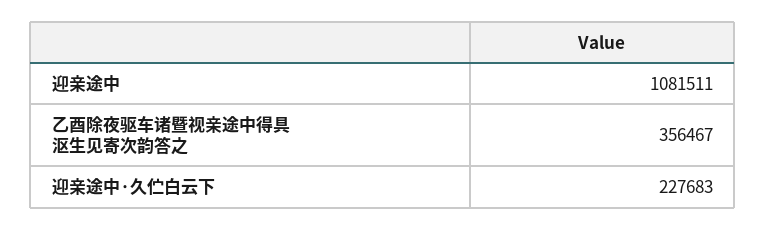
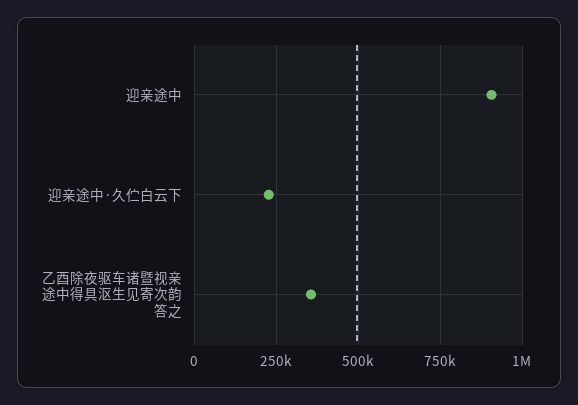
迎亲途中: 1081511 -> 900000

